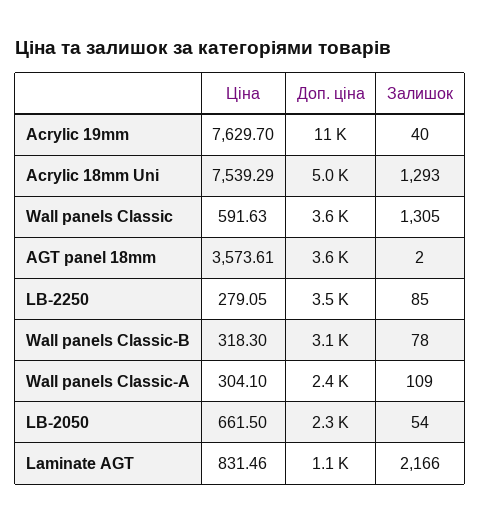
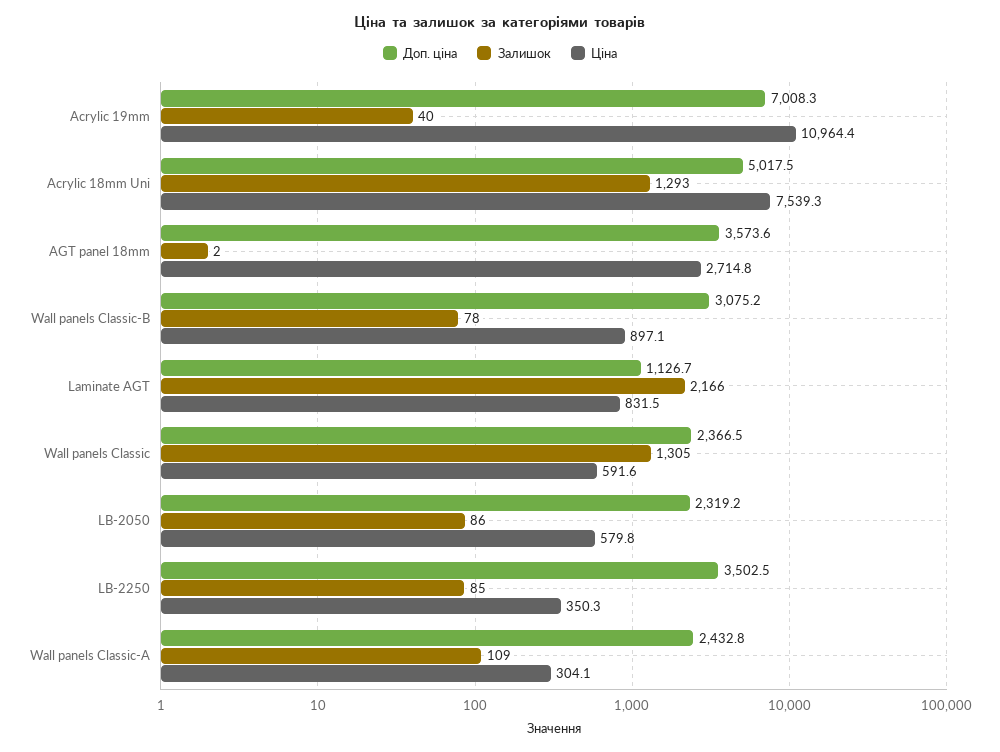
Ціна, Acrylic 19mm: 7629.7 -> 10964.4
Доп. ціна, Acrylic 19mm: 11000 -> 7008.3
Доп. ціна, Wall panels Classic: 3600 -> 2366.5
Ціна, AGT panel 18mm: 3573.61 -> 2714.8
Ціна, LB-2250: 279.05 -> 350.3
Ціна, Wall panels Classic-B: 318.3 -> 897.1
Ціна, LB-2050: 661.5 -> 579.8
Залишок, LB-2050: 54 -> 86

